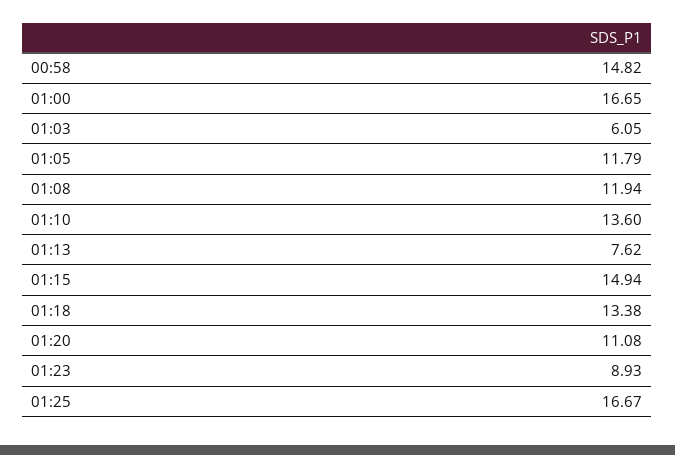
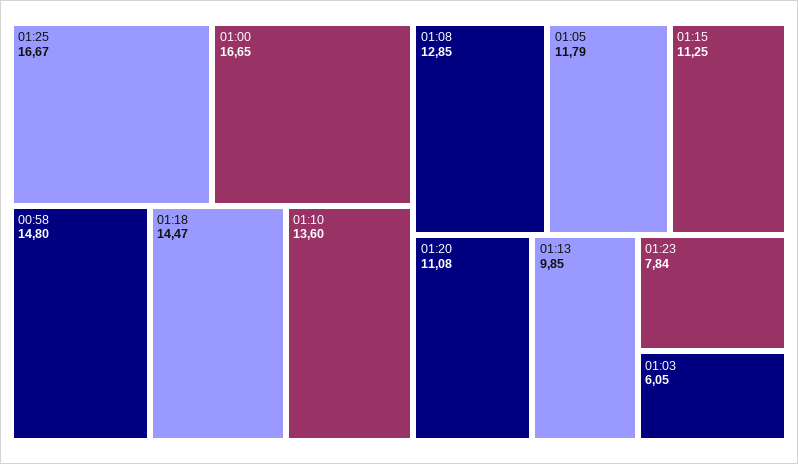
00:58: 14.82 -> 14.8
01:08: 11.94 -> 12.85
01:13: 7.62 -> 9.85
01:15: 14.94 -> 11.25
01:18: 13.38 -> 14.47
01:23: 8.93 -> 7.84

